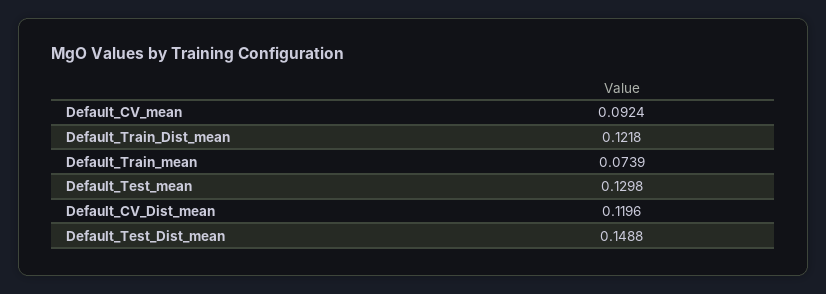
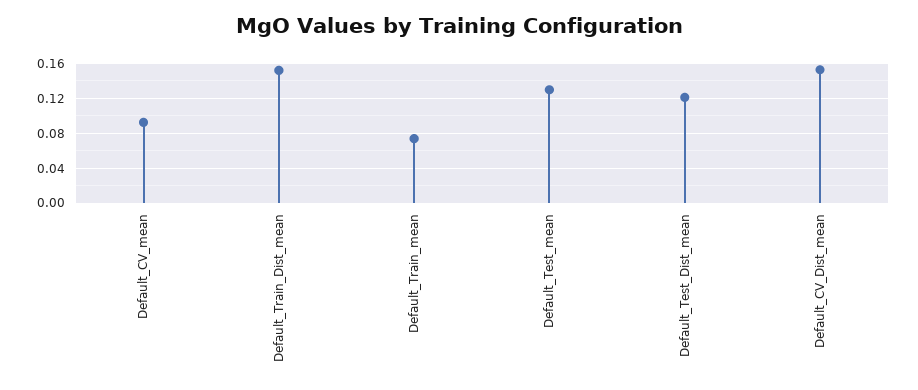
Default_Train_Dist_mean: 0.1218 -> 0.15
Default_CV_Dist_mean: 0.1196 -> 0.15
Default_Test_Dist_mean: 0.1488 -> 0.12

